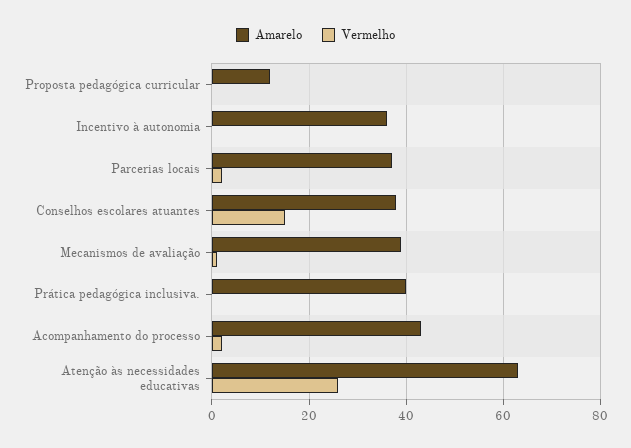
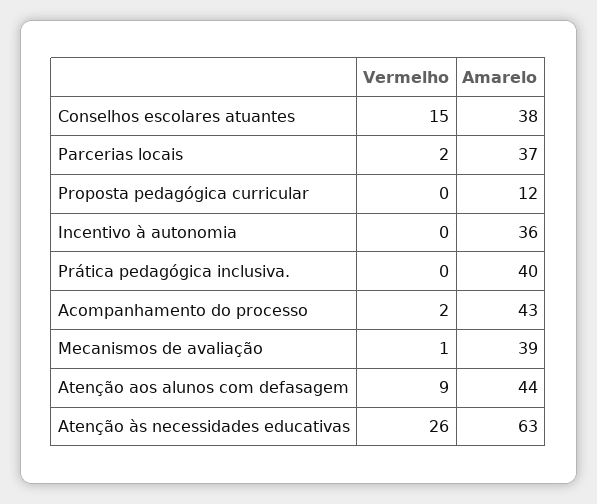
Vermelho, Atenção aos alunos com defasagem: none -> 9
Amarelo, Atenção aos alunos com defasagem: none -> 44

